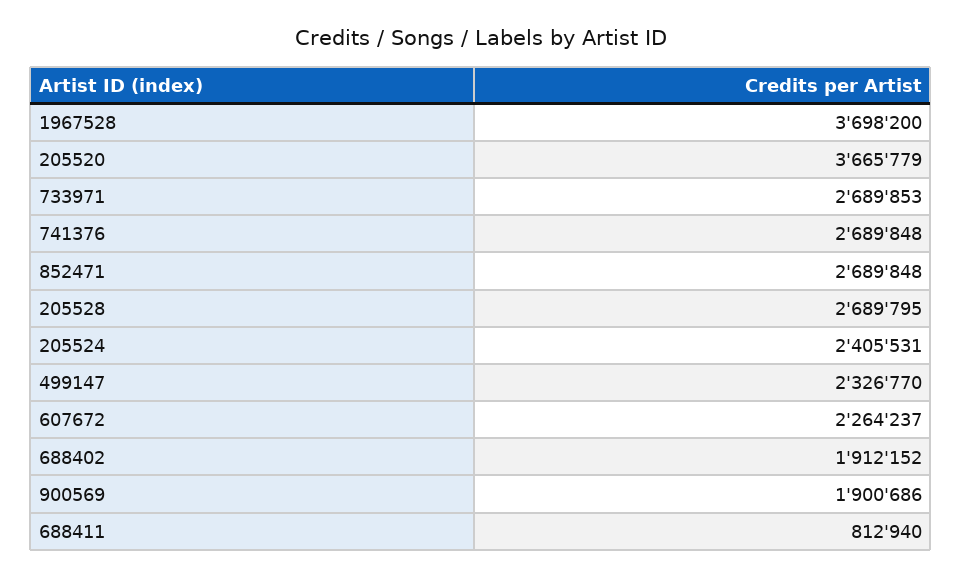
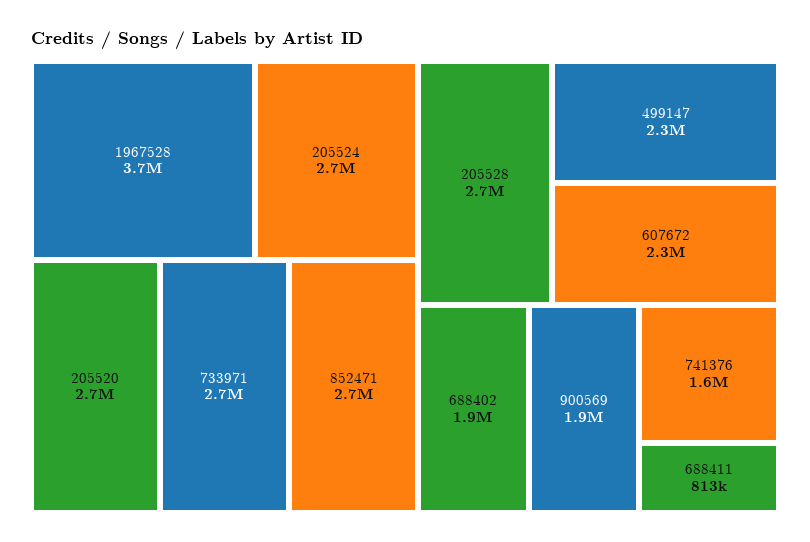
205520: 3665779 -> 2700000
741376: 2689848 -> 1600000
205524: 2405531 -> 2700000

